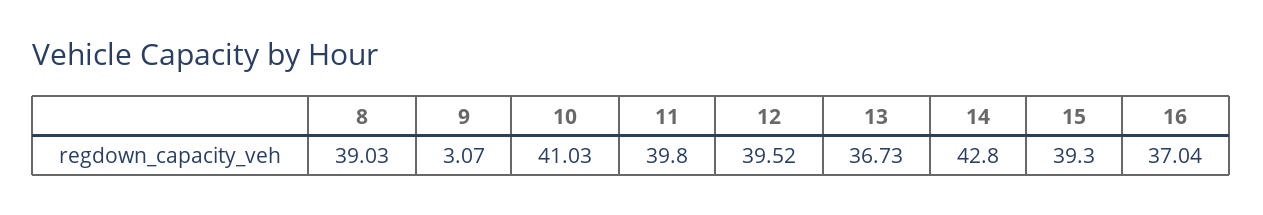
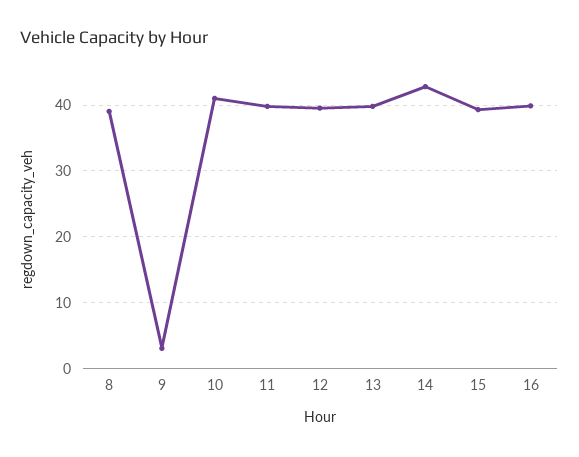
13: 36.73 -> 40
16: 37.04 -> 40

